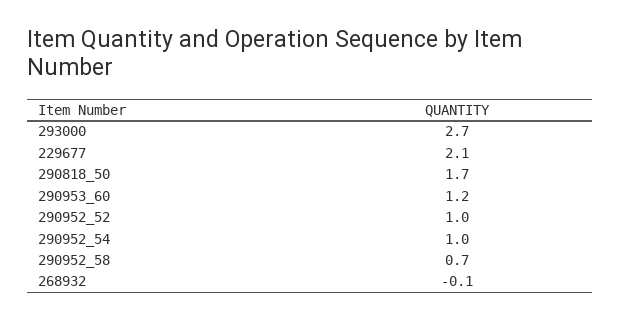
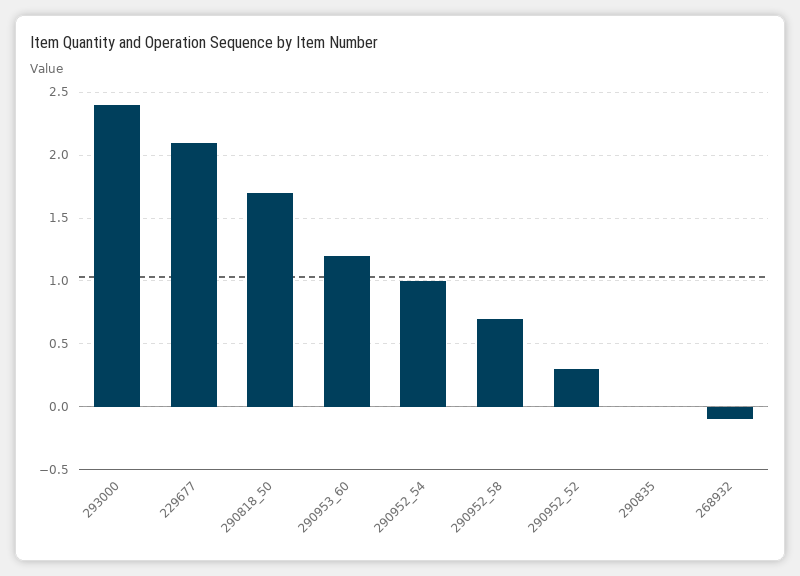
293000: 2.7 -> 2.4
290952_52: 1 -> 0.3
290835: none -> 0

